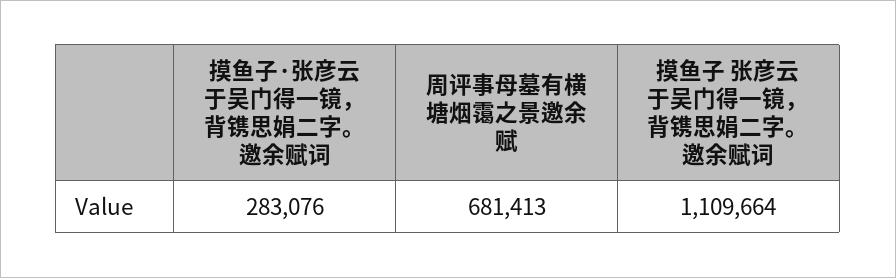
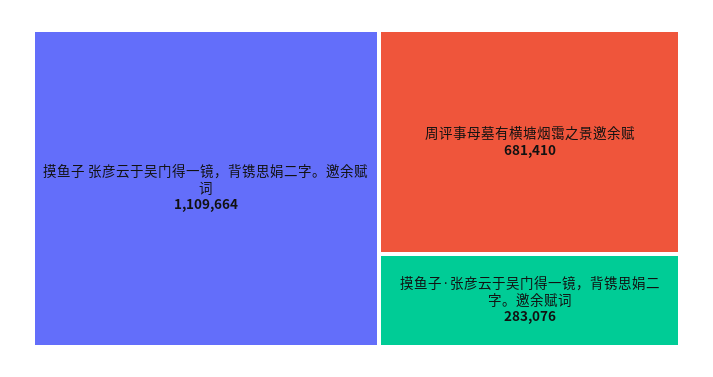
周评事母墓有横塘烟霭之景邀余赋: 681413 -> 681410

